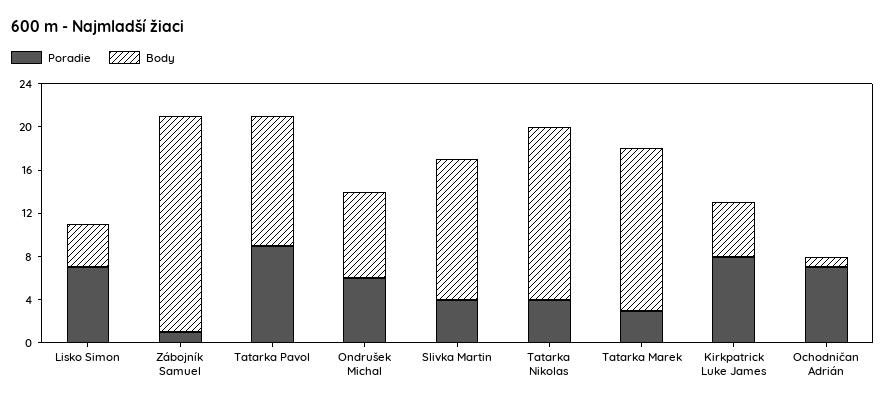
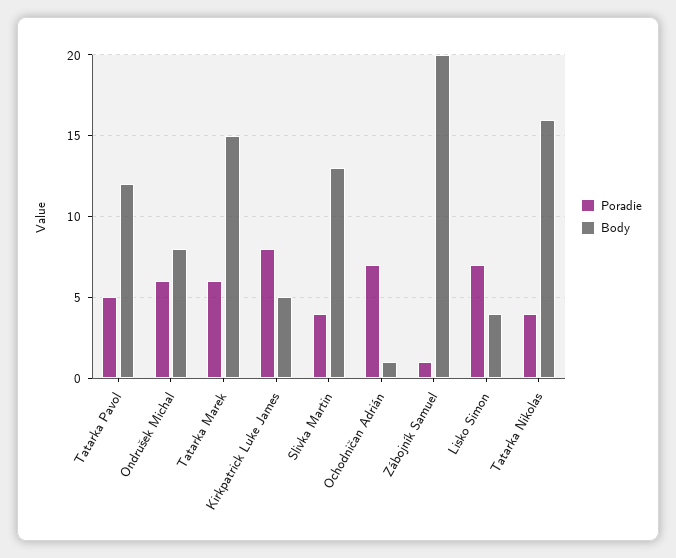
Poradie, Tatarka Pavol: 9 -> 5
Poradie, Tatarka Marek: 3 -> 6

